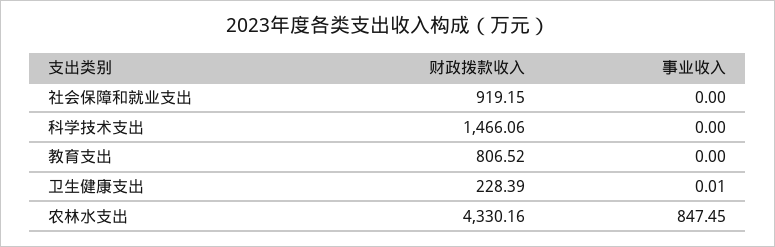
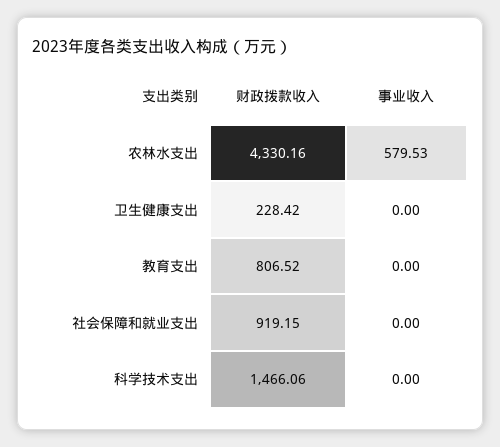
财政拨款收入, 卫生健康支出: 228.39 -> 228.42
事业收入, 卫生健康支出: 0.01 -> 0
事业收入, 农林水支出: 847.45 -> 579.53

